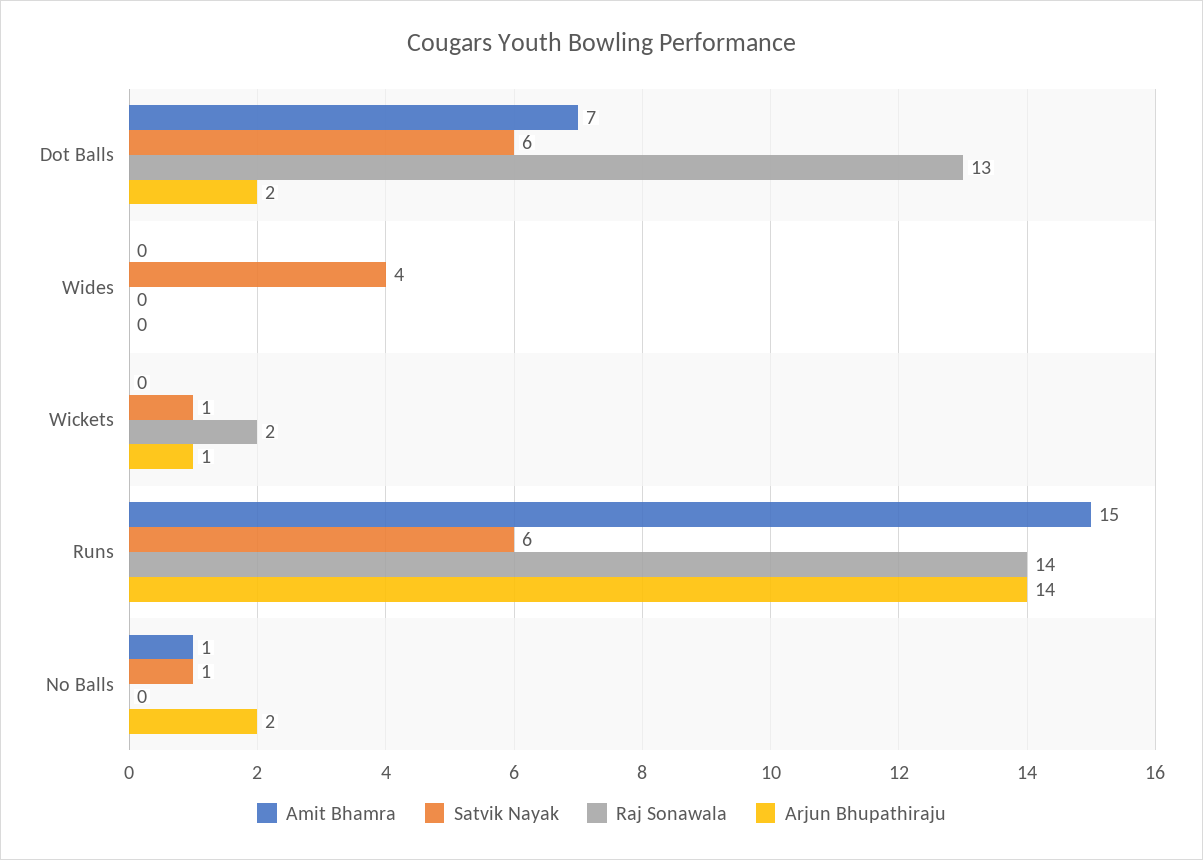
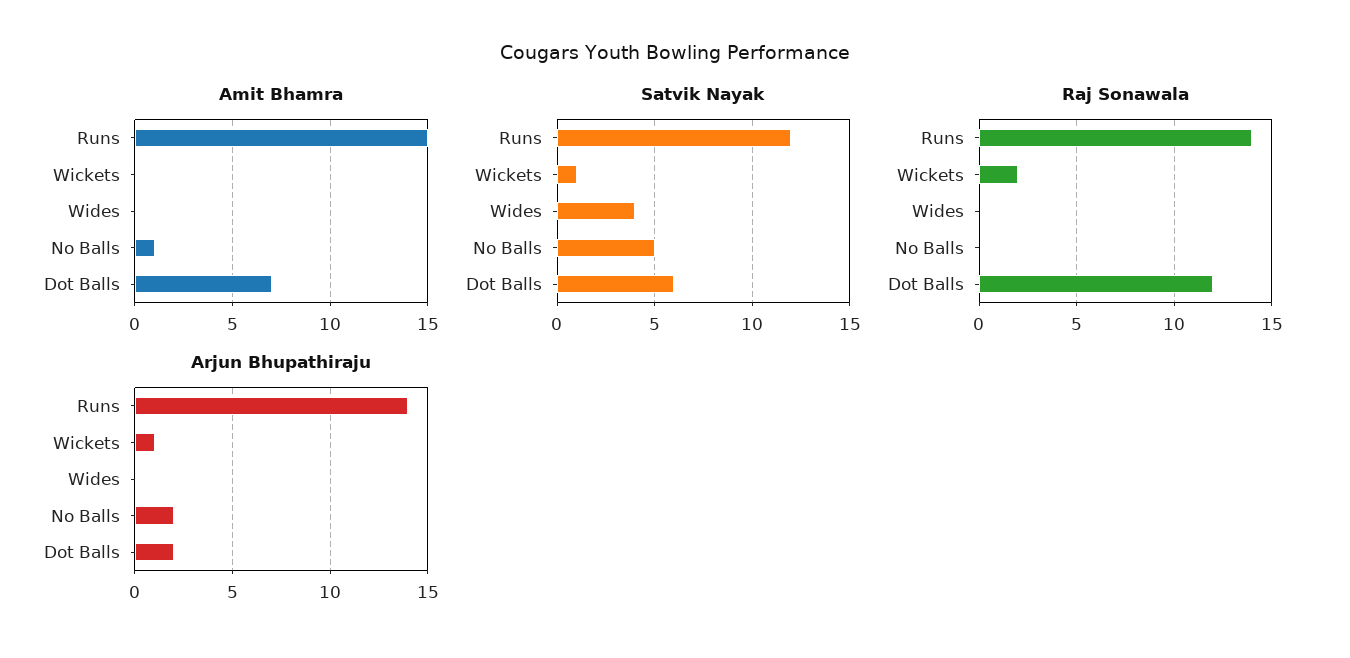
Raj Sonawala, Dot Balls: 13 -> 12
Satvik Nayak, Runs: 6 -> 12
Satvik Nayak, No Balls: 1 -> 5

